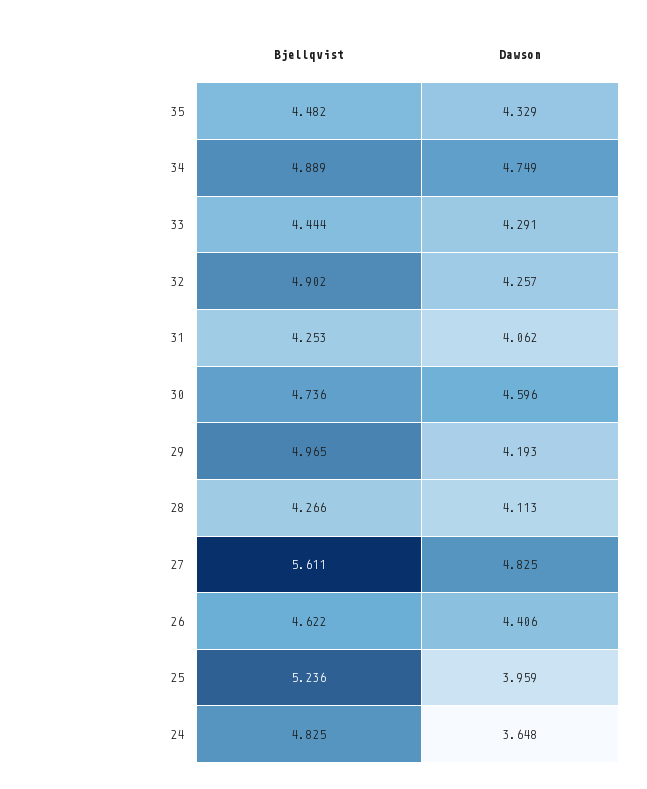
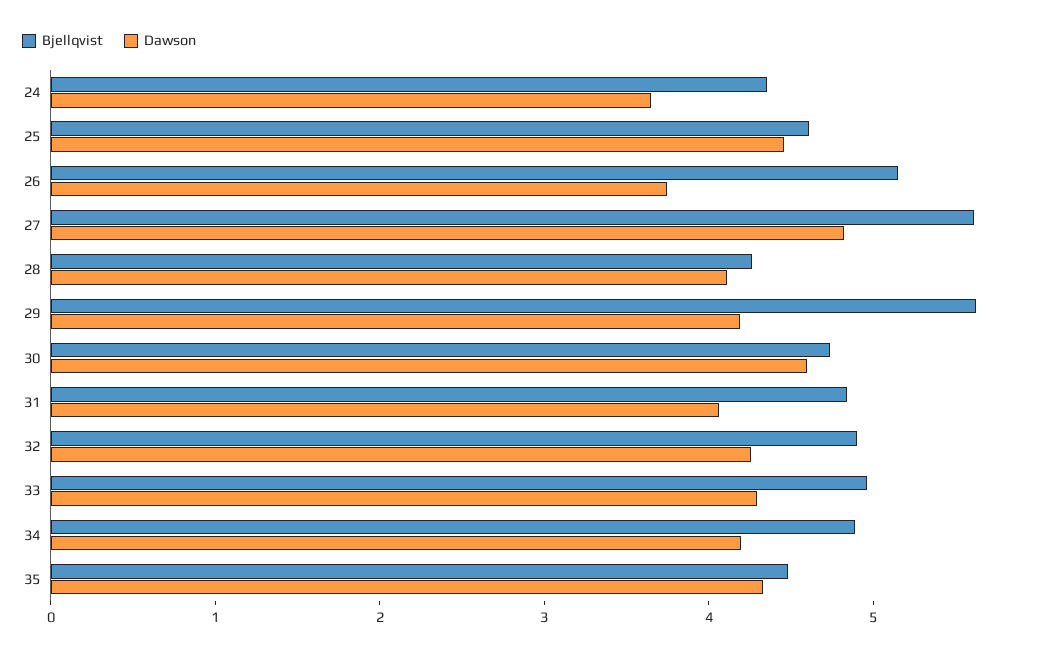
Dawson, 34: 4.749 -> 4.2
Bjellqvist, 33: 4.444 -> 5
Bjellqvist, 31: 4.253 -> 4.8
Bjellqvist, 29: 4.965 -> 5.6
Bjellqvist, 26: 4.622 -> 5.2
Dawson, 26: 4.406 -> 3.8
Bjellqvist, 25: 5.236 -> 4.6
Dawson, 25: 3.959 -> 4.4
Bjellqvist, 24: 4.825 -> 4.4

